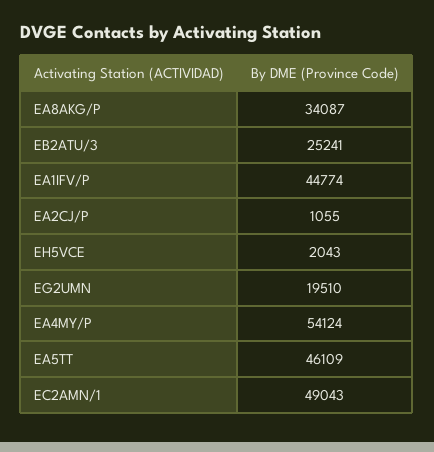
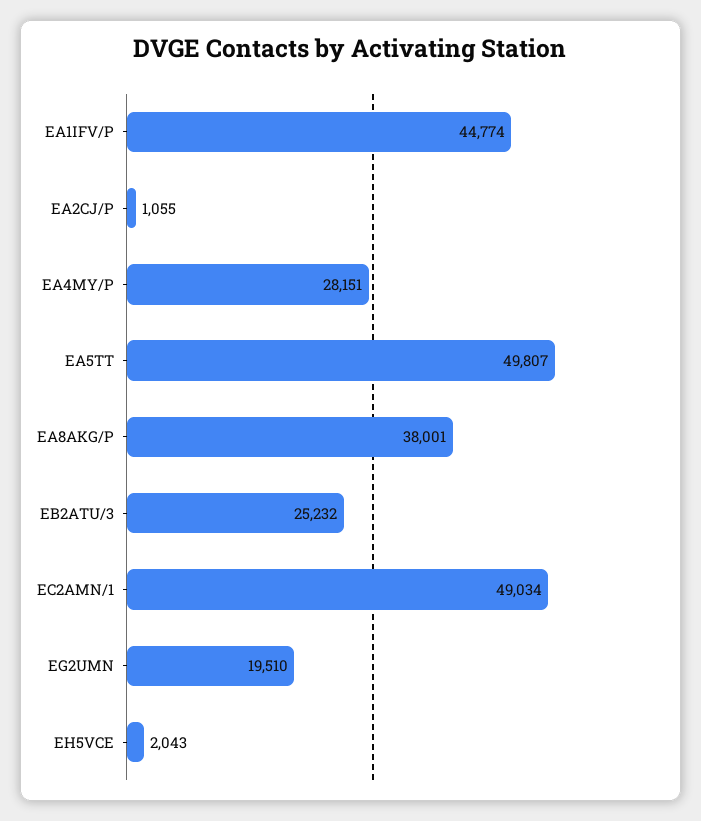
EA8AKG/P: 34087 -> 38001
EB2ATU/3: 25241 -> 25232
EA4MY/P: 54124 -> 28151
EA5TT: 46109 -> 49807
EC2AMN/1: 49043 -> 49034

